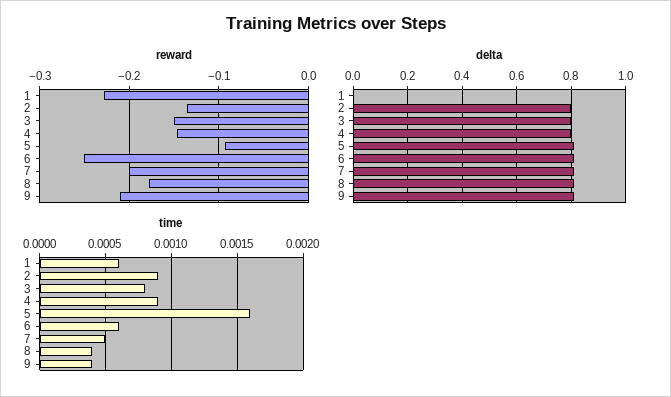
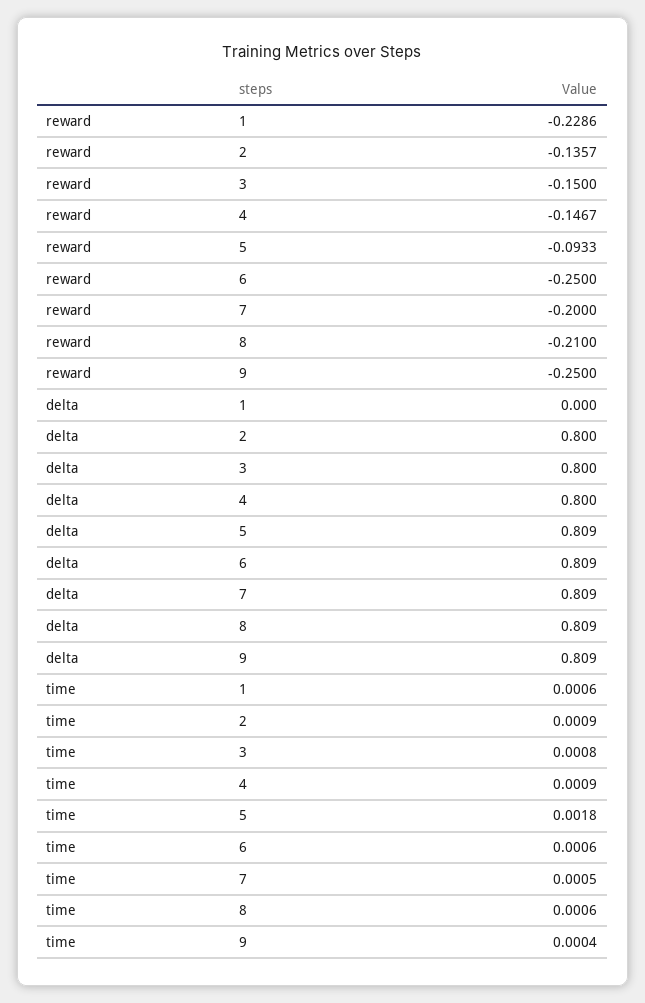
reward, 8: -0.18 -> -0.21
reward, 9: -0.21 -> -0.25
time, 5: 0.0016 -> 0.0018
time, 8: 0.0004 -> 0.0006

